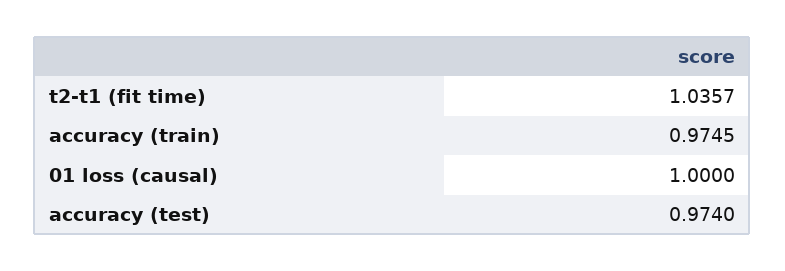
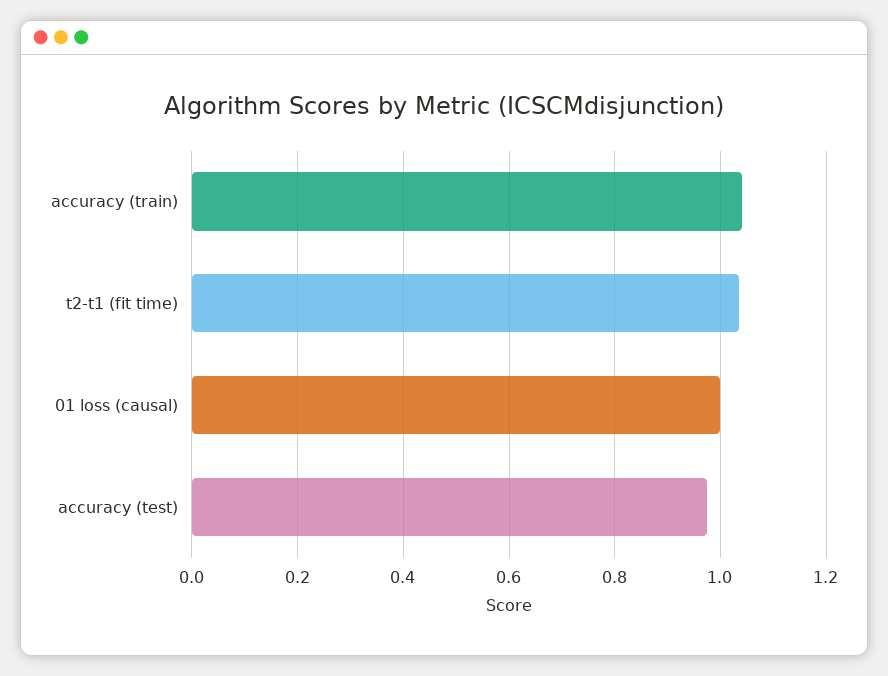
accuracy (train): 0.9745 -> 1.04

